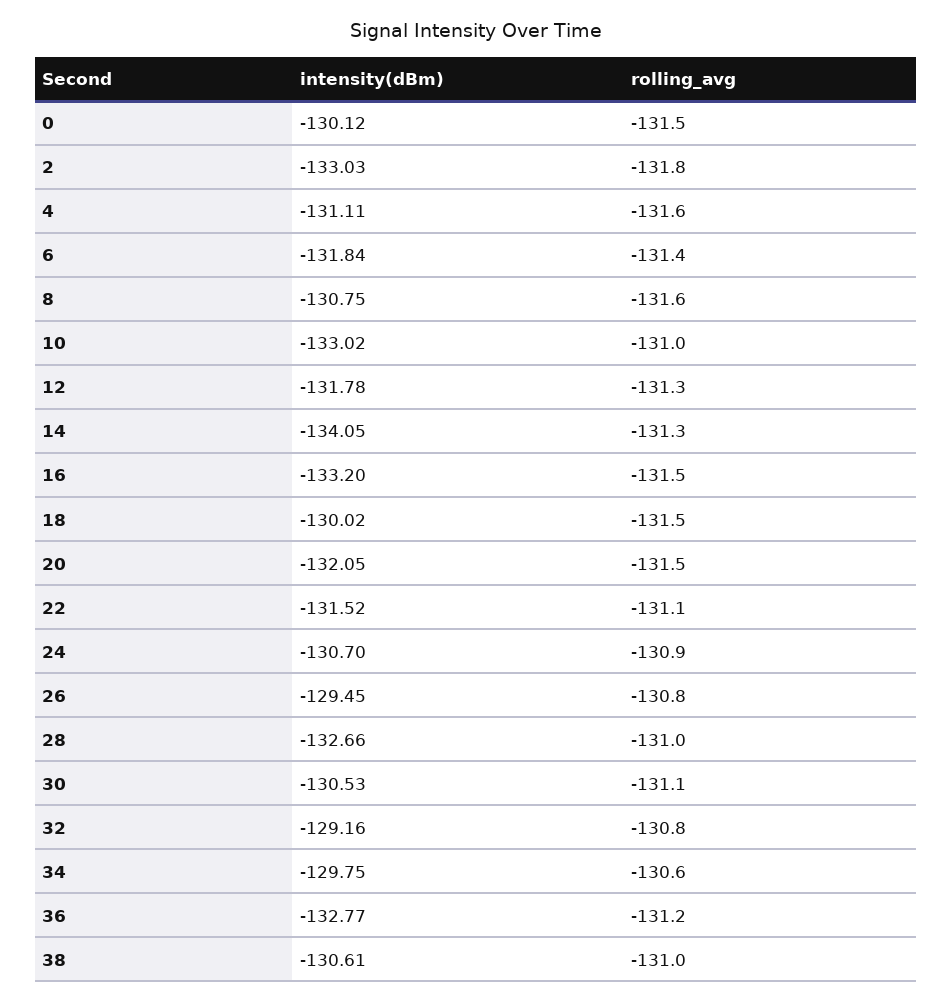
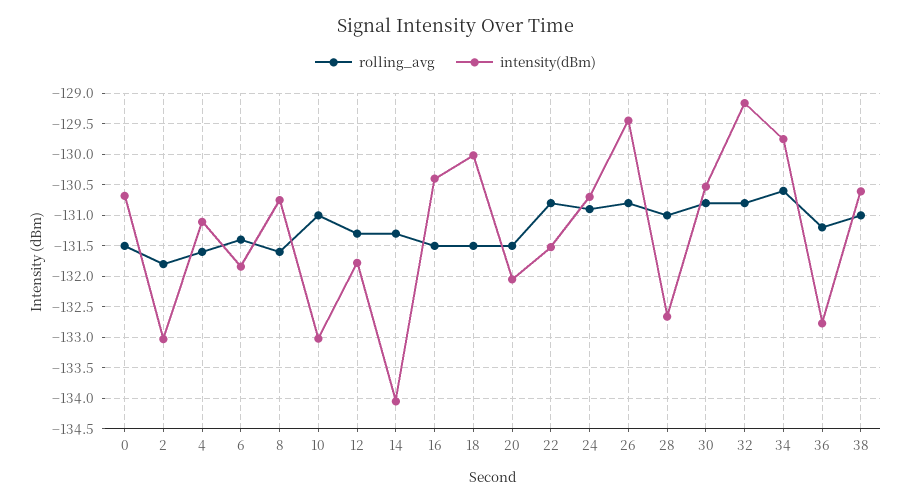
intensity(dBm), 0: -130.12 -> -130.7
intensity(dBm), 16: -133.2 -> -130.4
rolling_avg, 22: -131.1 -> -130.8
rolling_avg, 30: -131.1 -> -130.8

